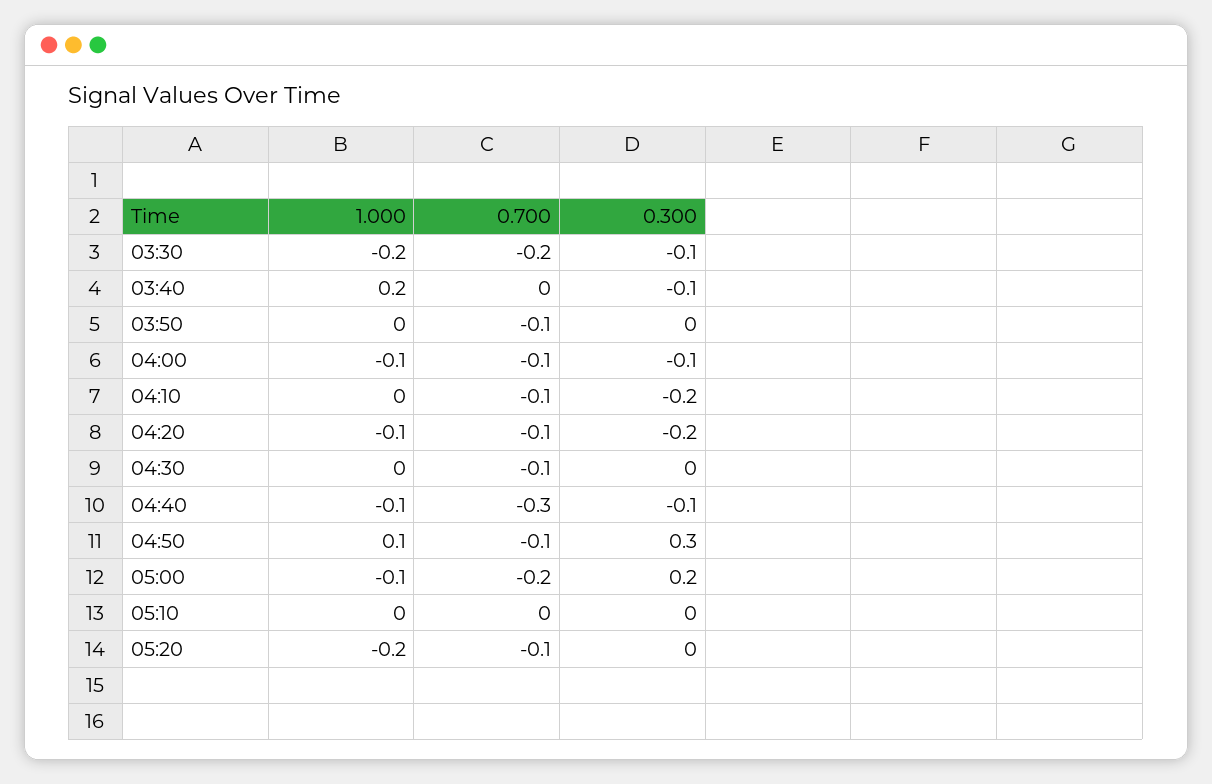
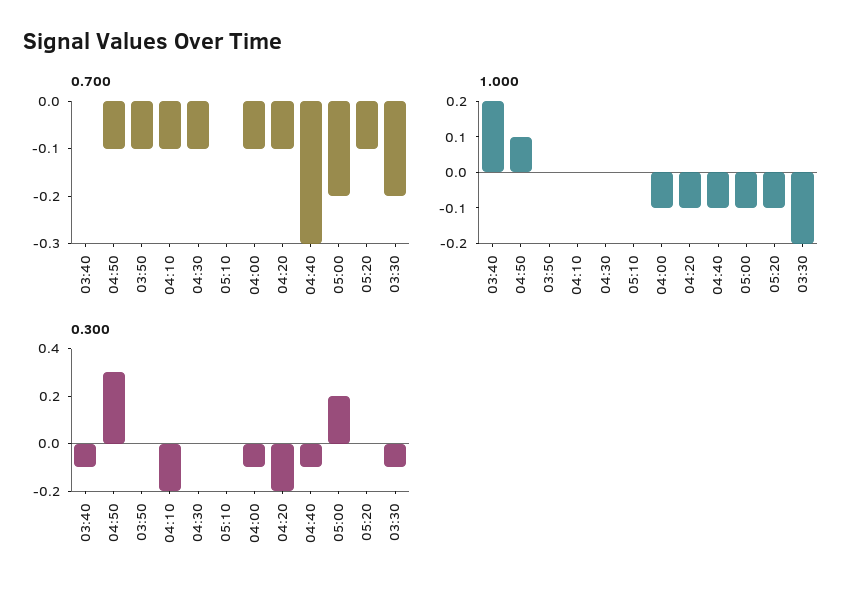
1.000, 05:20: -0.2 -> -0.1

